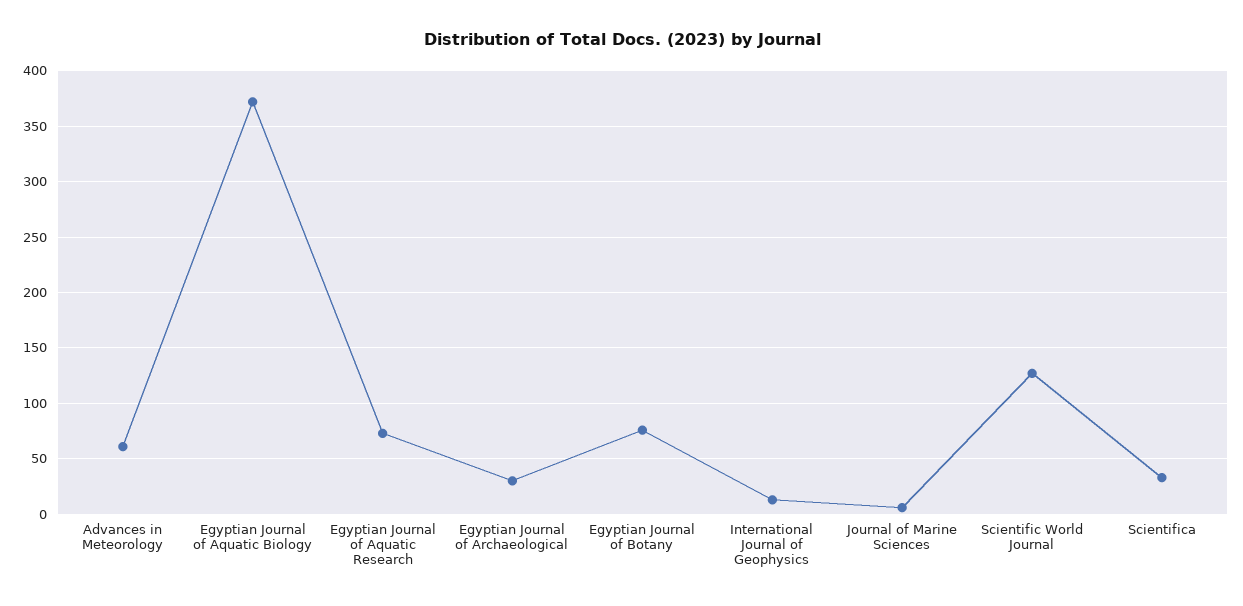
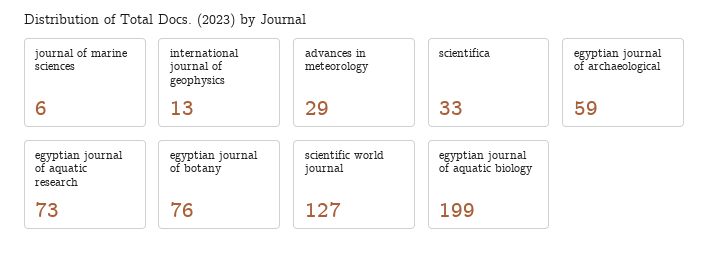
Advances in Meteorology: 60 -> 29
Egyptian Journal of Aquatic Biology: 370 -> 199
Egyptian Journal of Archaeological: 30 -> 59

